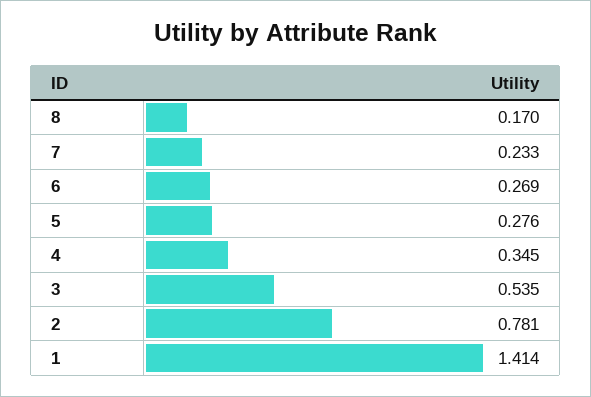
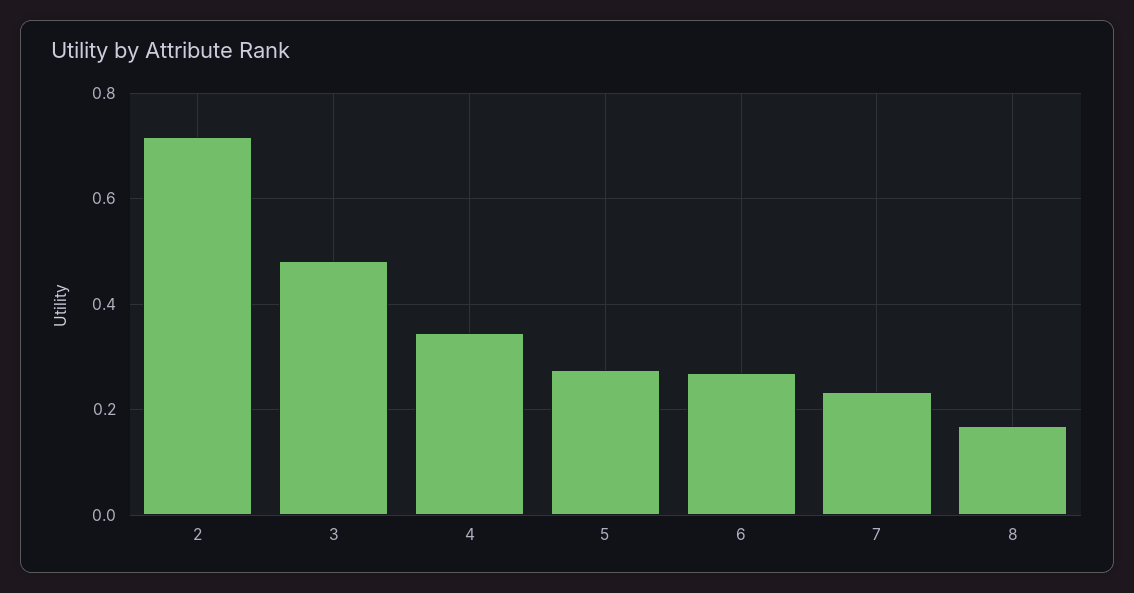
3: 0.535 -> 0.48
2: 0.781 -> 0.72
1: 1.414 -> none

